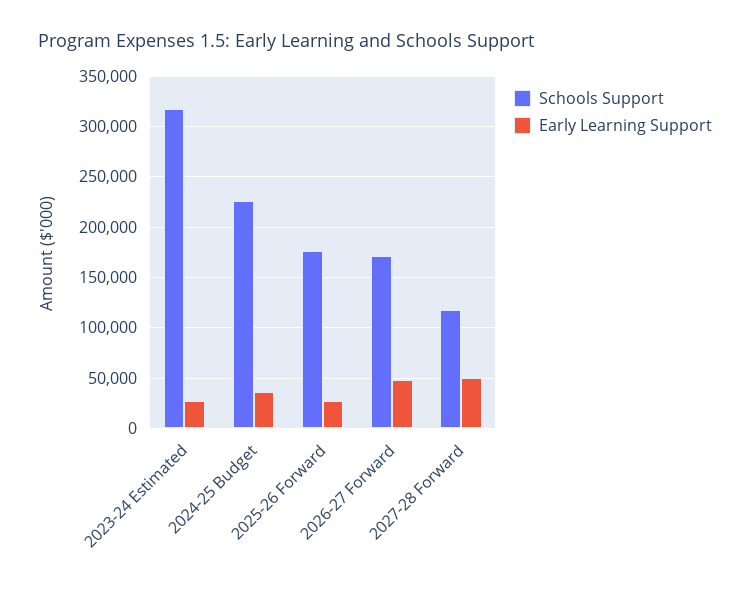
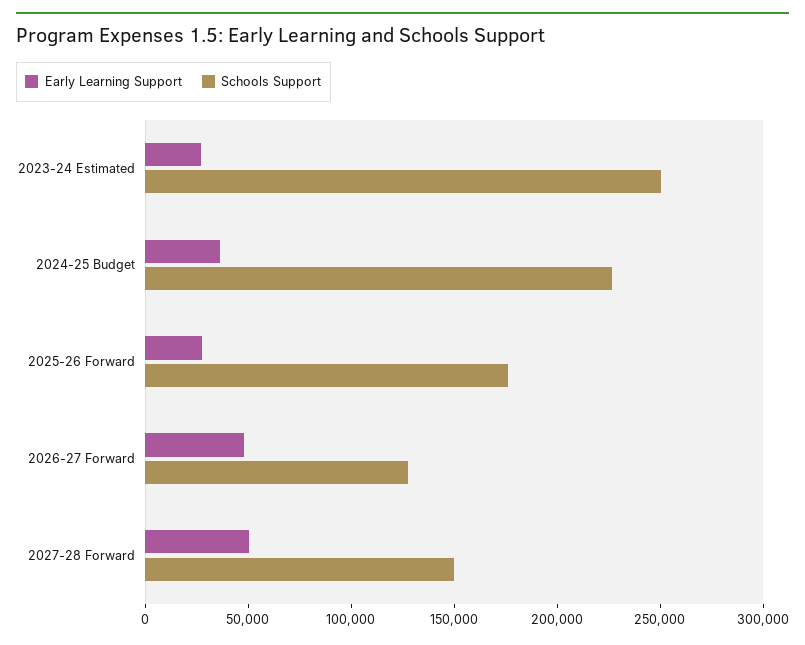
Schools Support, 2023-24 Estimated: 320000 -> 250000
Schools Support, 2026-27 Forward: 170000 -> 130000
Schools Support, 2027-28 Forward: 120000 -> 150000

